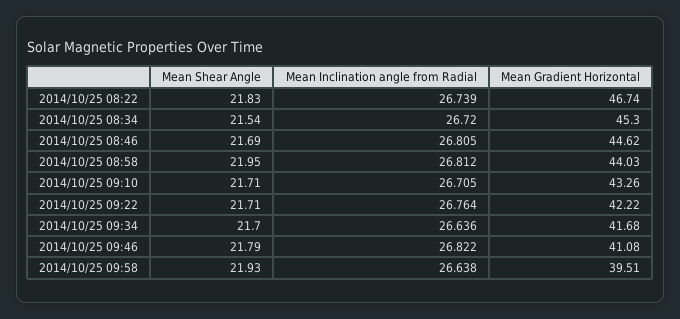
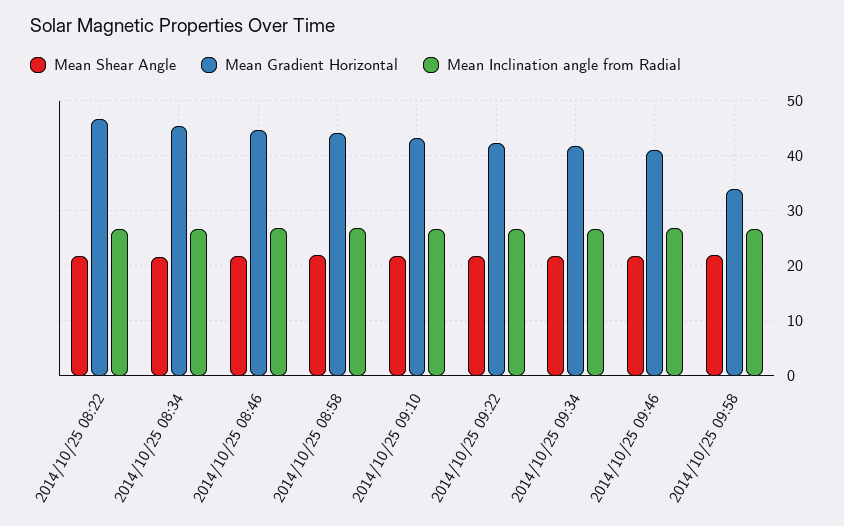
Mean Gradient Horizontal, 2014/10/25 09:58: 39.51 -> 34

